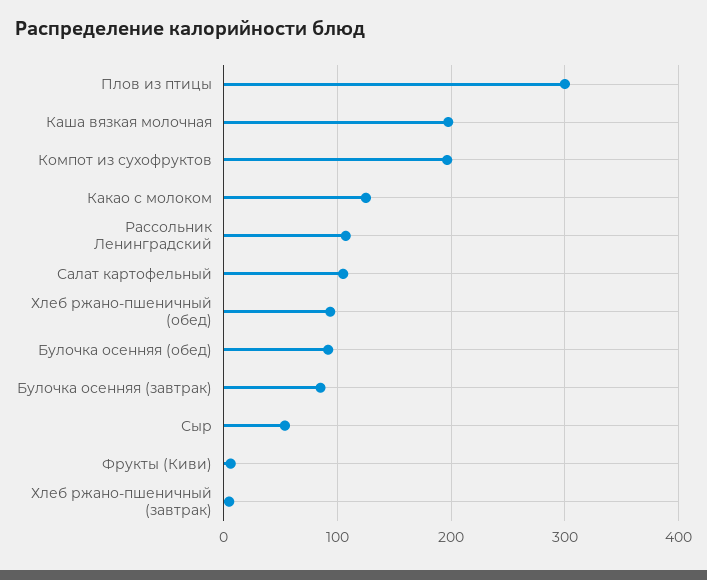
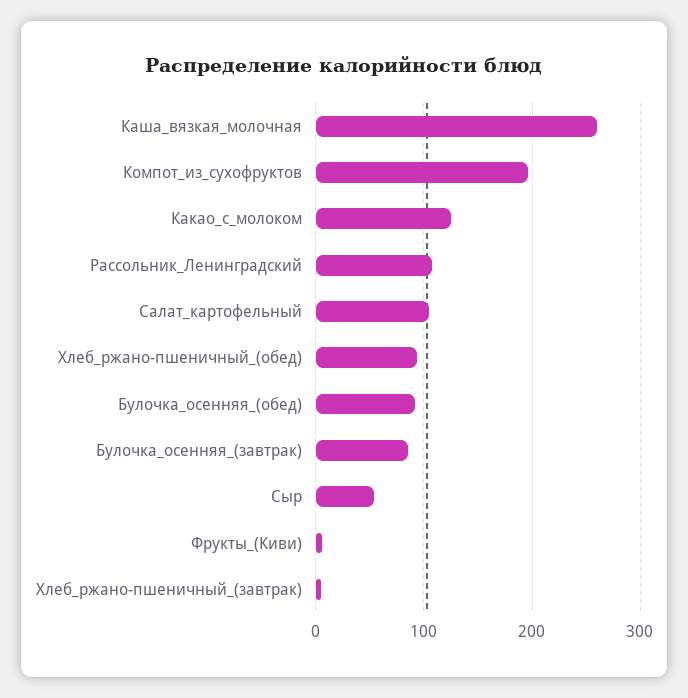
Плов из птицы: 300 -> none
Каша вязкая молочная: 200 -> 260

